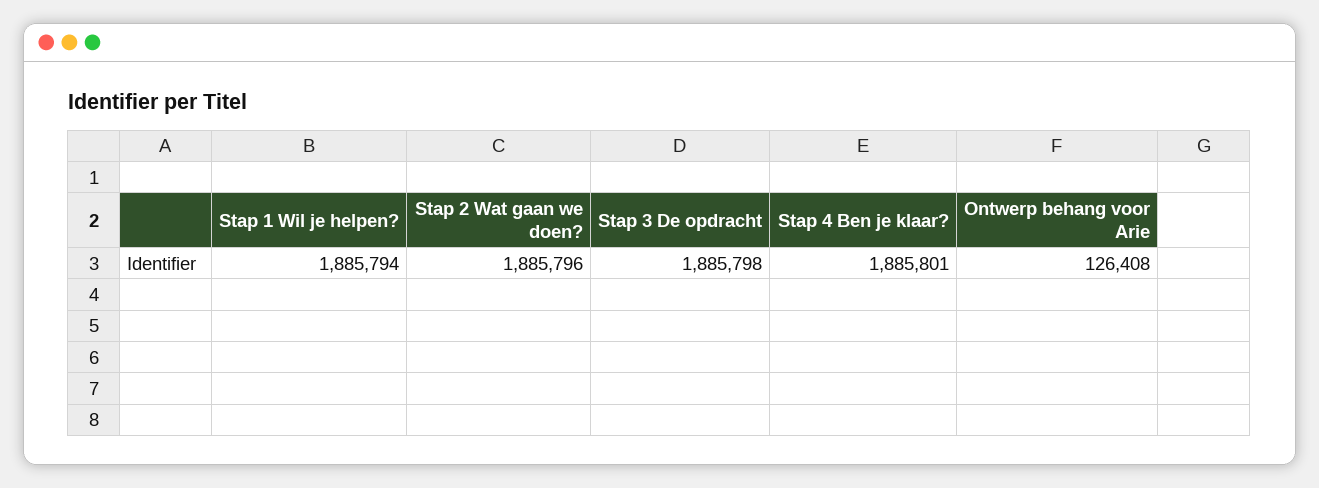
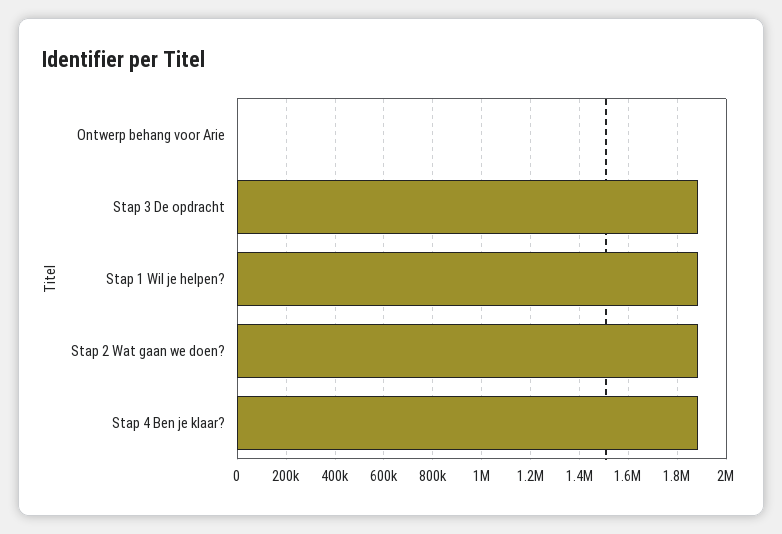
Ontwerp behang voor Arie: 126408 -> 0

